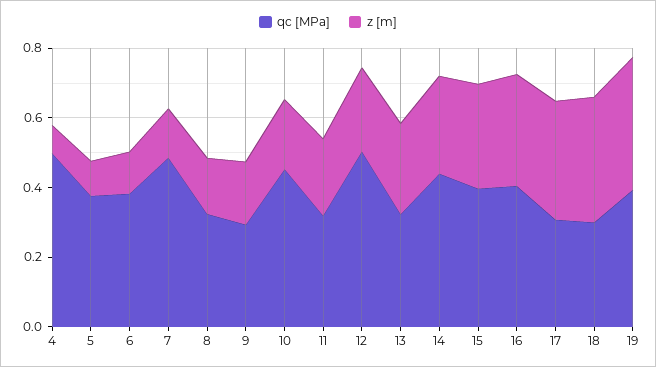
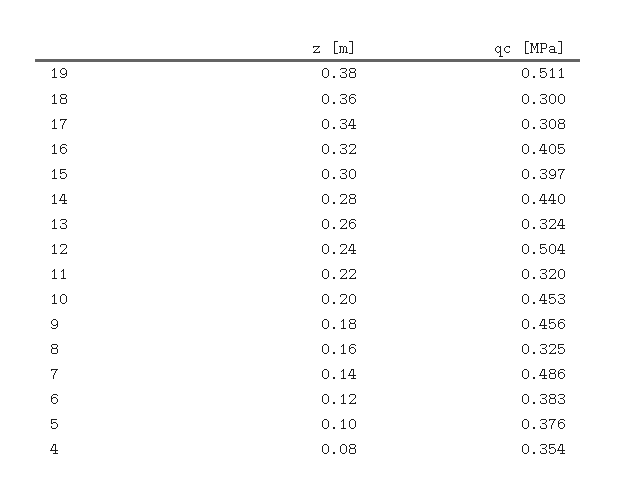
qc [MPa], 4: 0.5 -> 0.354
qc [MPa], 9: 0.3 -> 0.456
qc [MPa], 19: 0.4 -> 0.511

